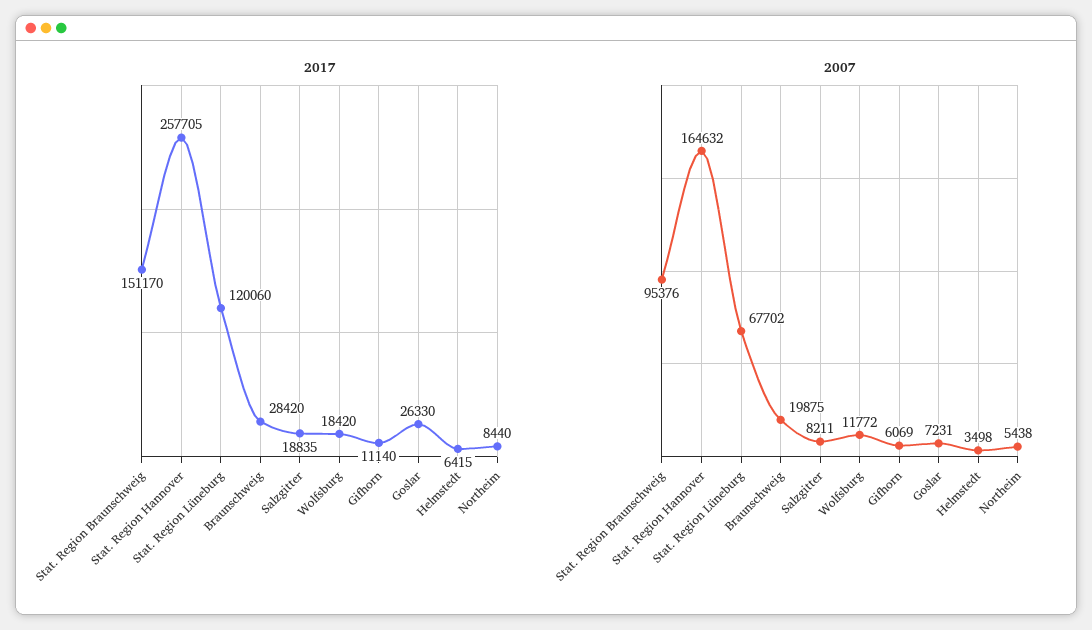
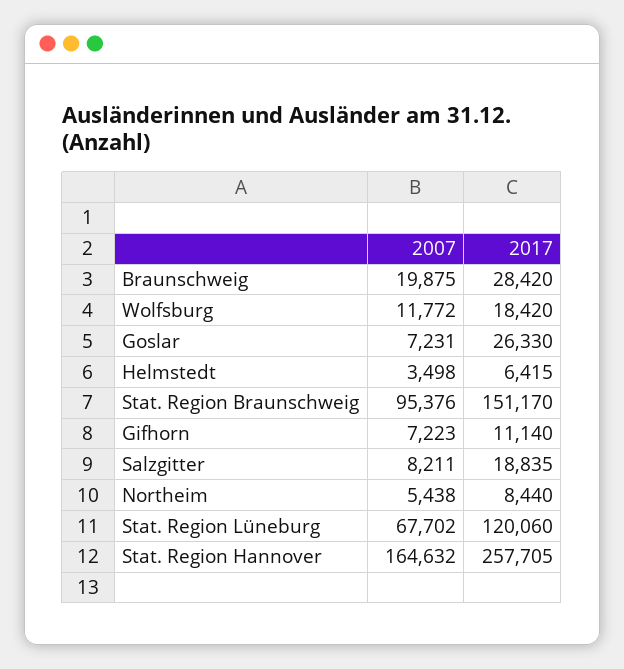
2007, Gifhorn: 6069 -> 7223

